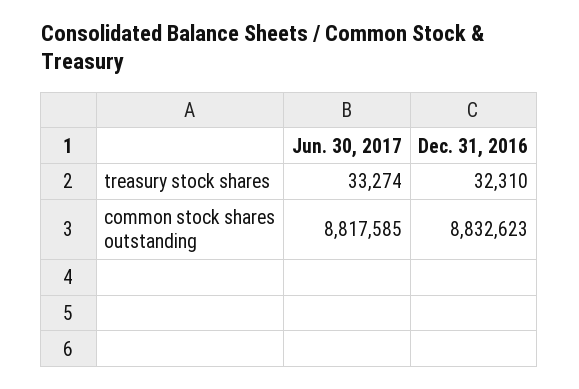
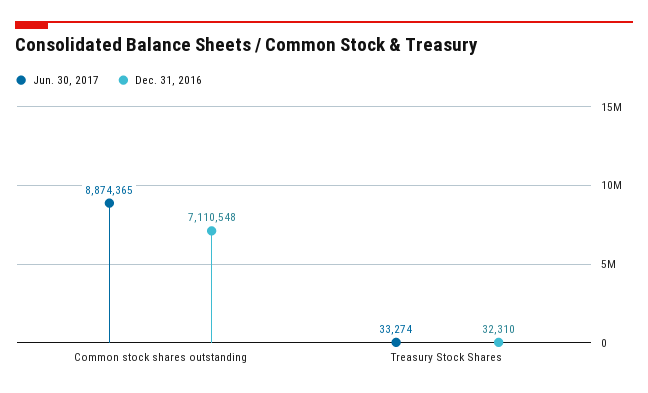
Jun. 30, 2017, common stock shares outstanding: 8817585 -> 8874365
Dec. 31, 2016, common stock shares outstanding: 8832623 -> 7110548

